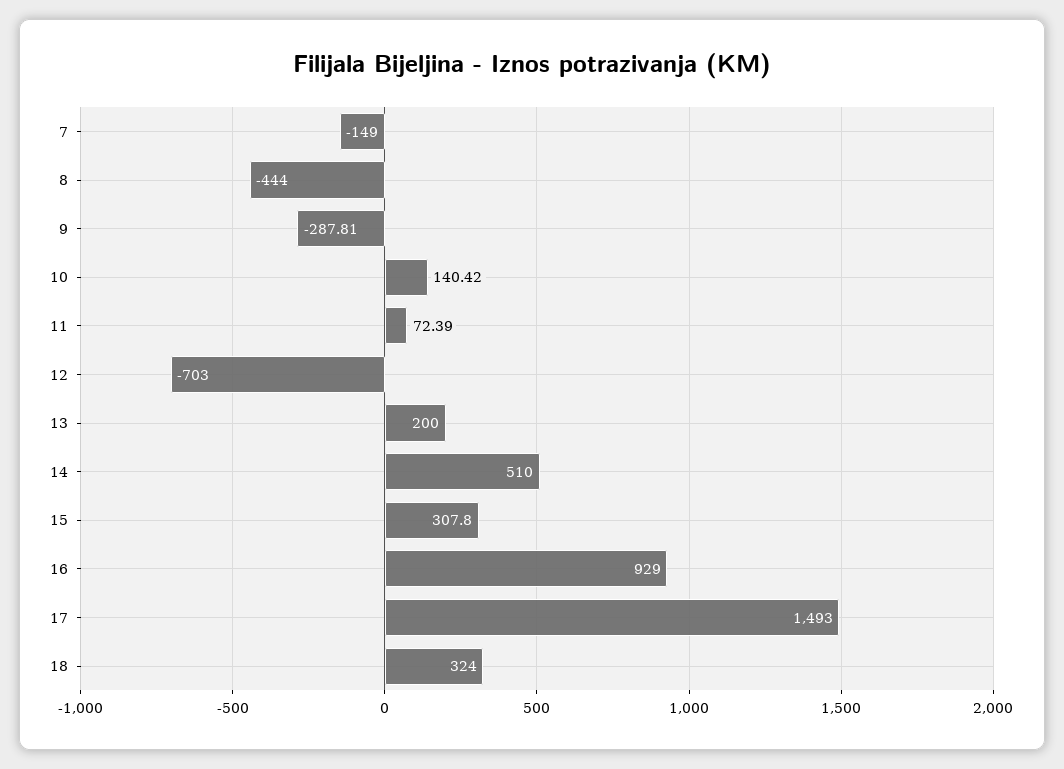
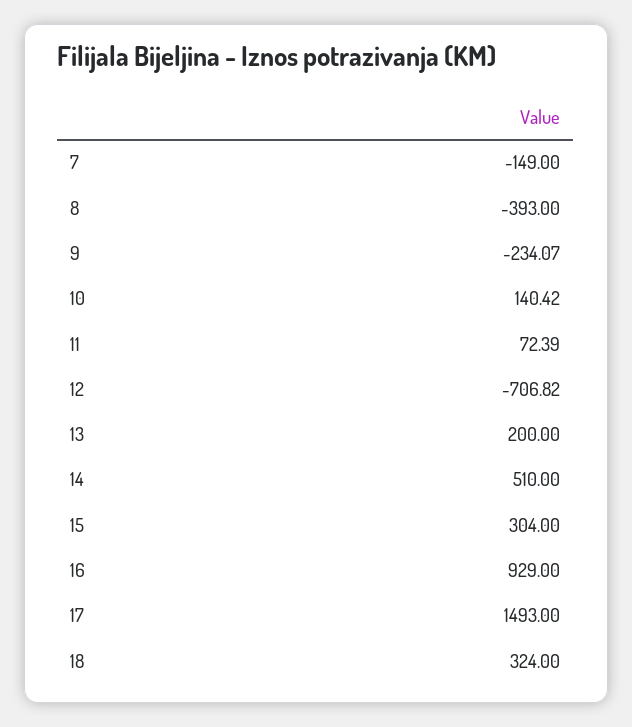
8: -444 -> -393
9: -287.81 -> -234.07
12: -703 -> -706.82
15: 307.8 -> 304

